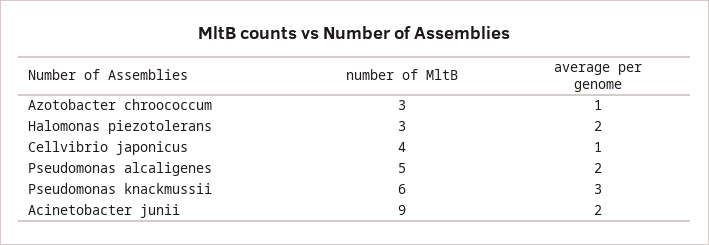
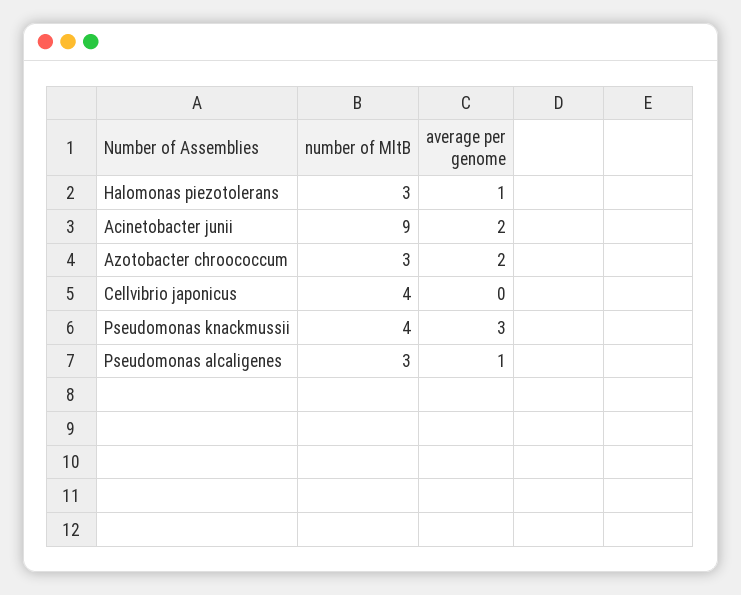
average per genome, Azotobacter chroococcum: 1 -> 2
average per genome, Halomonas piezotolerans: 2 -> 1
average per genome, Cellvibrio japonicus: 1 -> 0
number of MltB, Pseudomonas alcaligenes: 5 -> 3
average per genome, Pseudomonas alcaligenes: 2 -> 1
number of MltB, Pseudomonas knackmussii: 6 -> 4

